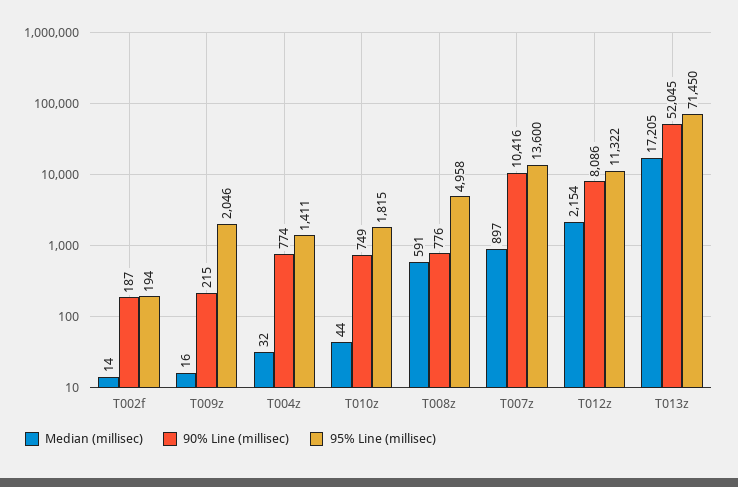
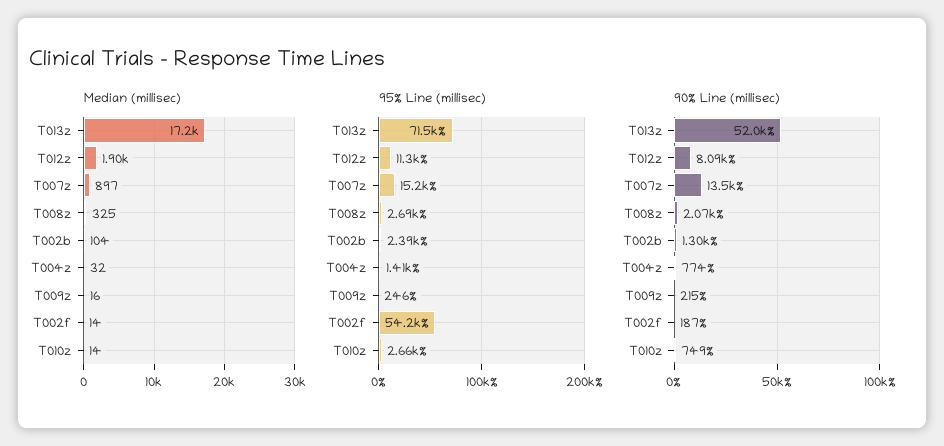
95% Line (millisec), T002f: 194 -> 54200
95% Line (millisec), T009z: 2046 -> 246
Median (millisec), T010z: 44 -> 14
95% Line (millisec), T010z: 1815 -> 2660
Median (millisec), T008z: 591 -> 325
90% Line (millisec), T008z: 776 -> 2070
95% Line (millisec), T008z: 4958 -> 2690
90% Line (millisec), T007z: 10416 -> 13500
95% Line (millisec), T007z: 13600 -> 15200
Median (millisec), T012z: 2154 -> 1900
Median (millisec), T002b: none -> 104
95% Line (millisec), T002b: none -> 2390
90% Line (millisec), T002b: none -> 1300

